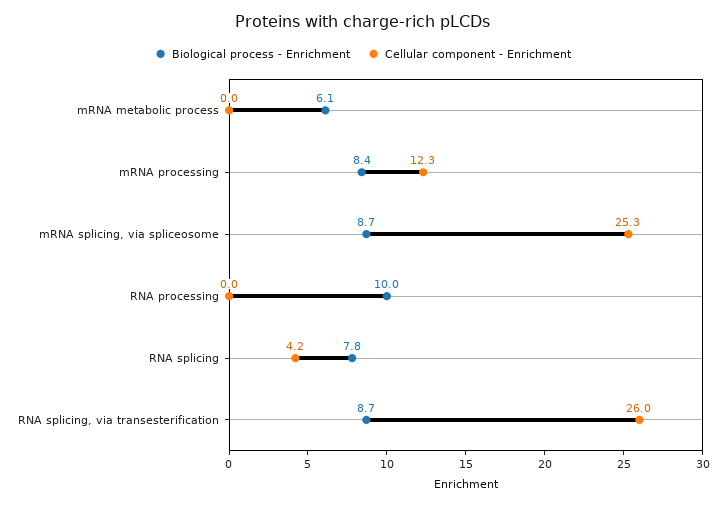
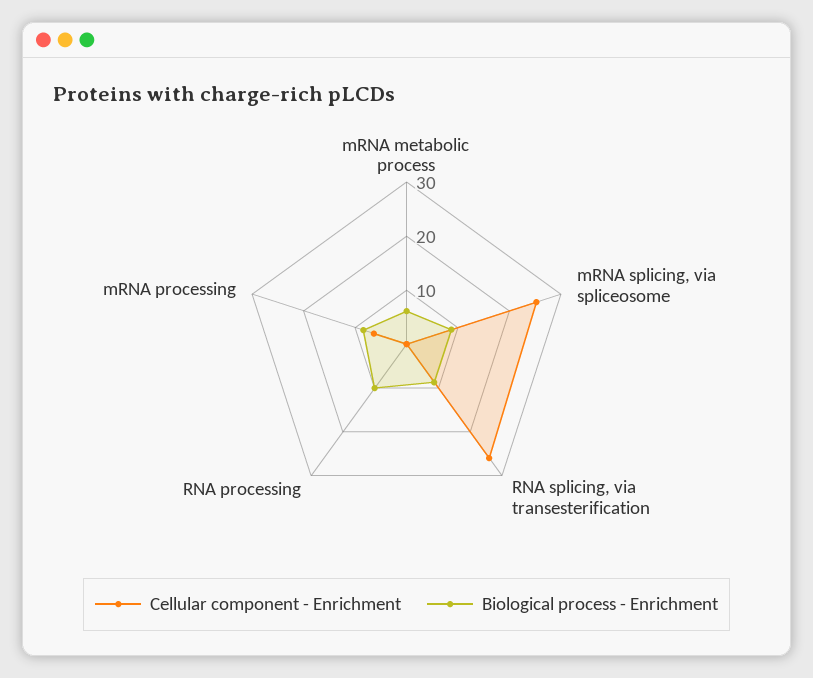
Cellular component - Enrichment, mRNA processing: 12.3 -> 6
Biological process - Enrichment, RNA splicing: 7.8 -> none
Cellular component - Enrichment, RNA splicing: 4.2 -> none

